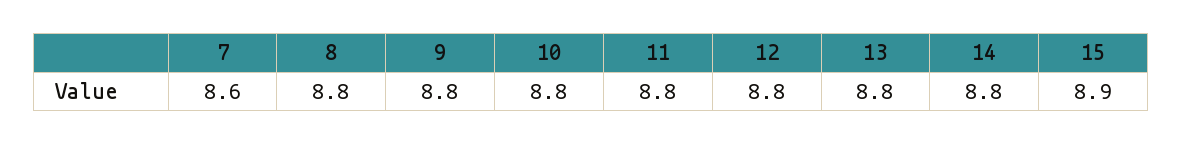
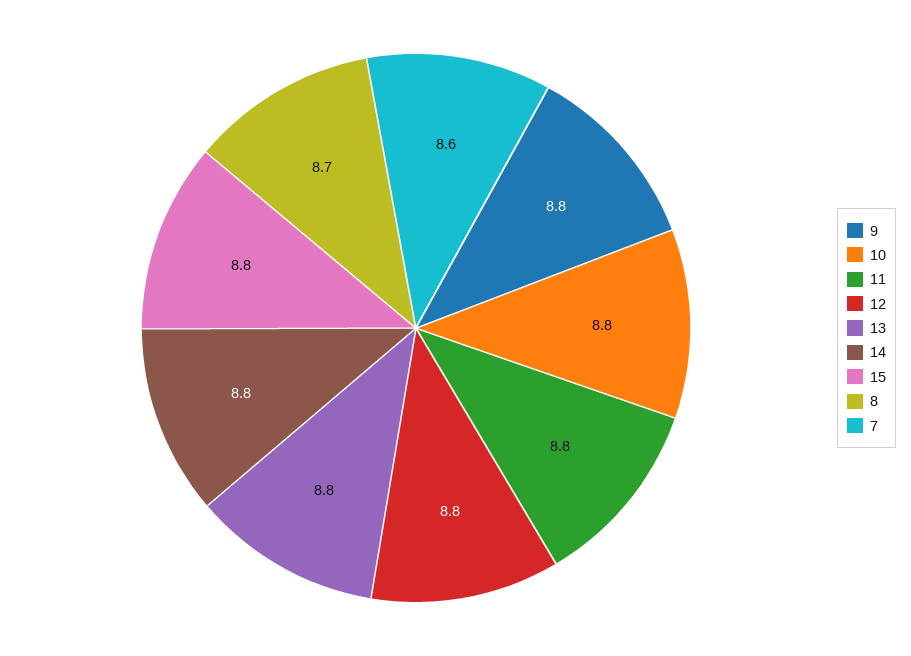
8: 8.8 -> 8.7
15: 8.9 -> 8.8

